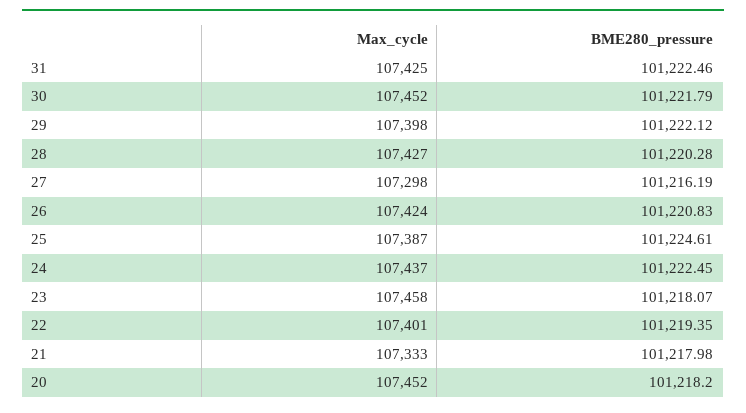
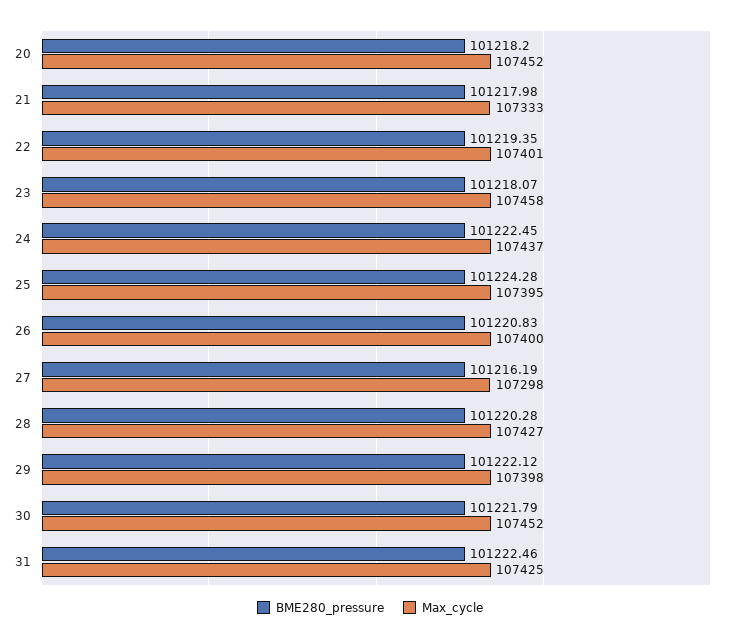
Max_cycle, 26: 107424 -> 107400
Max_cycle, 25: 107387 -> 107395
BME280_pressure, 25: 101224.61 -> 101224.28

